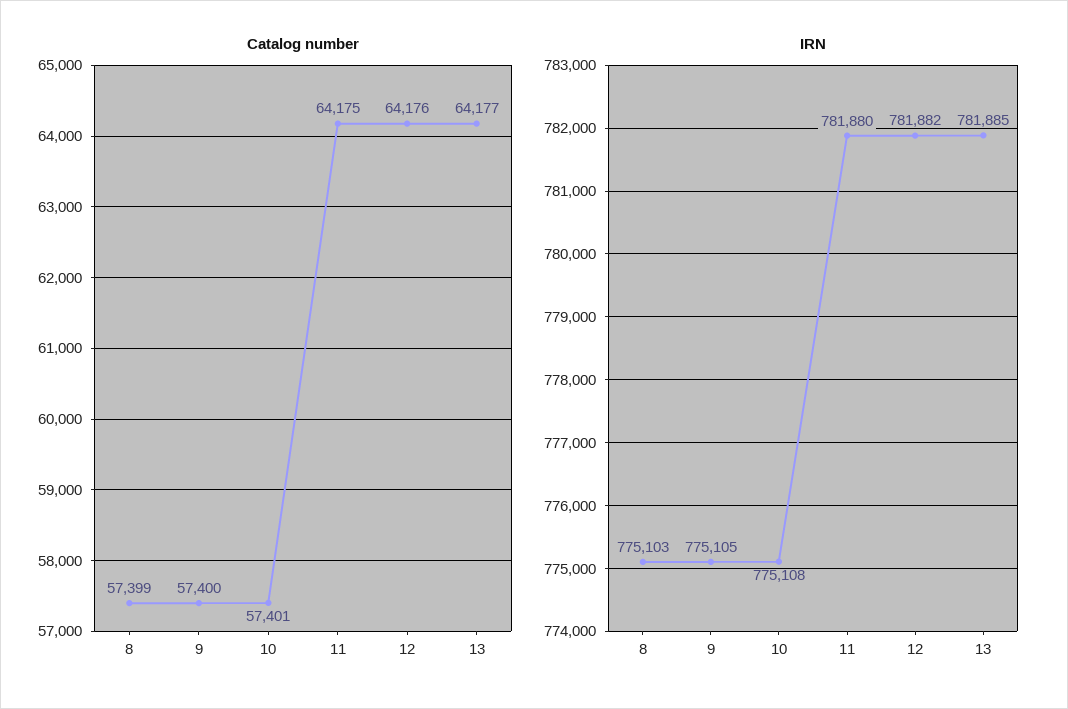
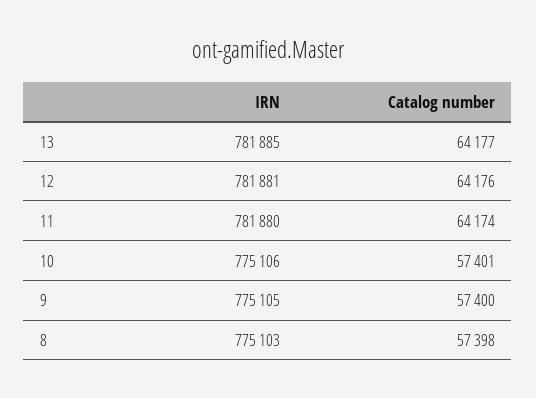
Catalog number, 8: 57399 -> 57398
Catalog number, 11: 64175 -> 64174
IRN, 10: 775108 -> 775106
IRN, 12: 781882 -> 781881

